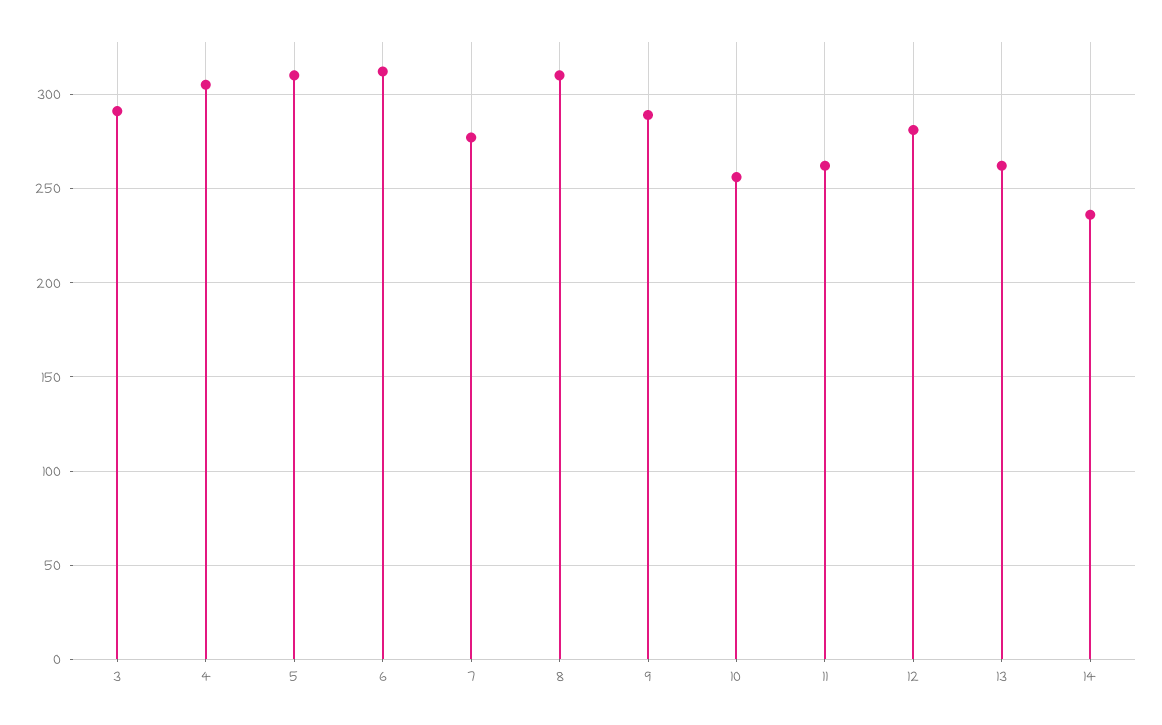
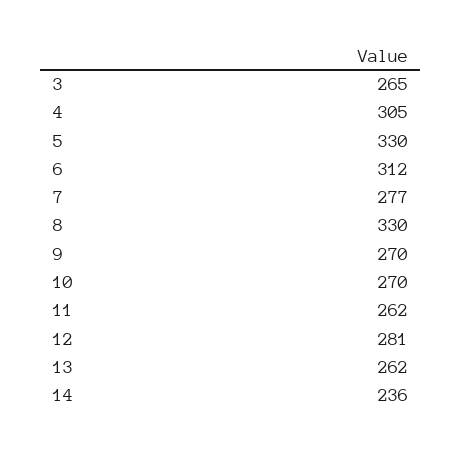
3: 290 -> 265
5: 310 -> 330
8: 310 -> 330
9: 290 -> 270
10: 255 -> 270

